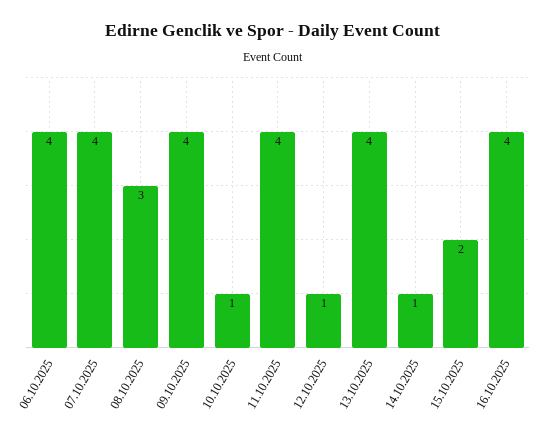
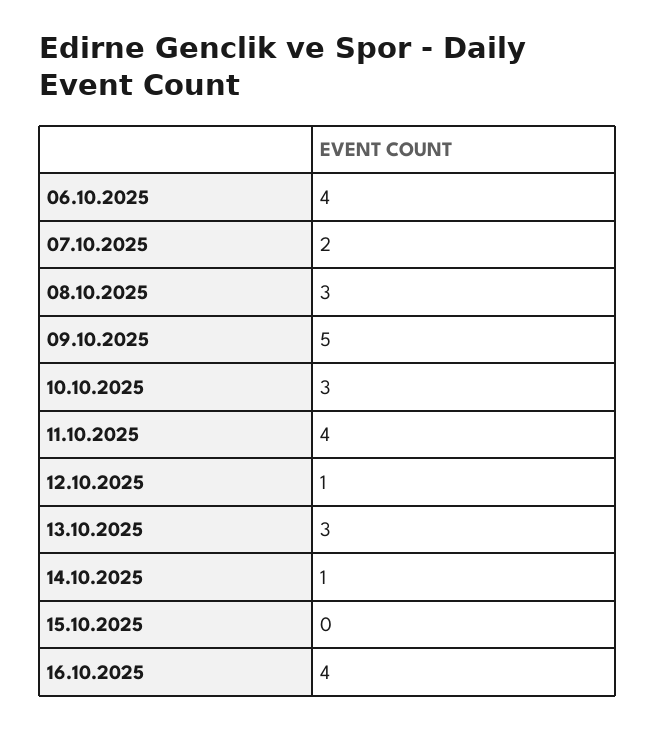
07.10.2025: 4 -> 2
09.10.2025: 4 -> 5
10.10.2025: 1 -> 3
13.10.2025: 4 -> 3
15.10.2025: 2 -> 0

